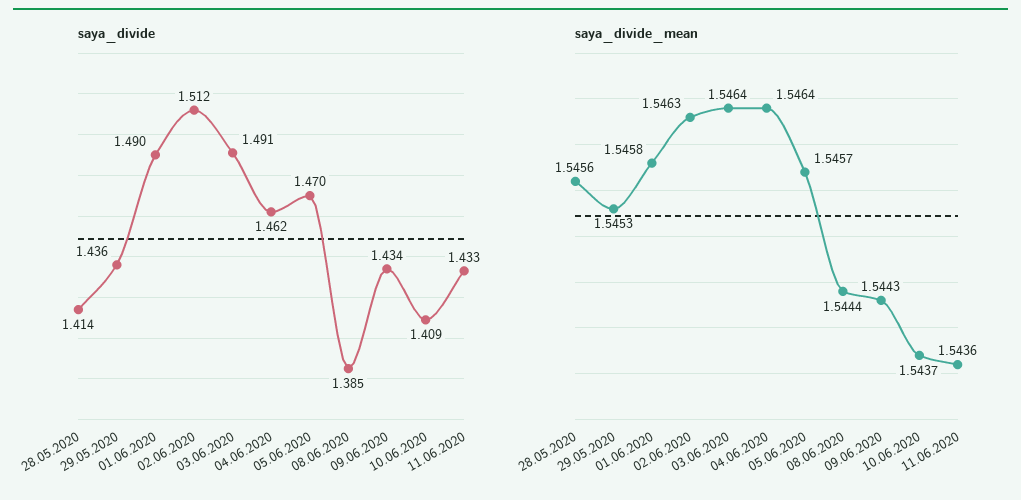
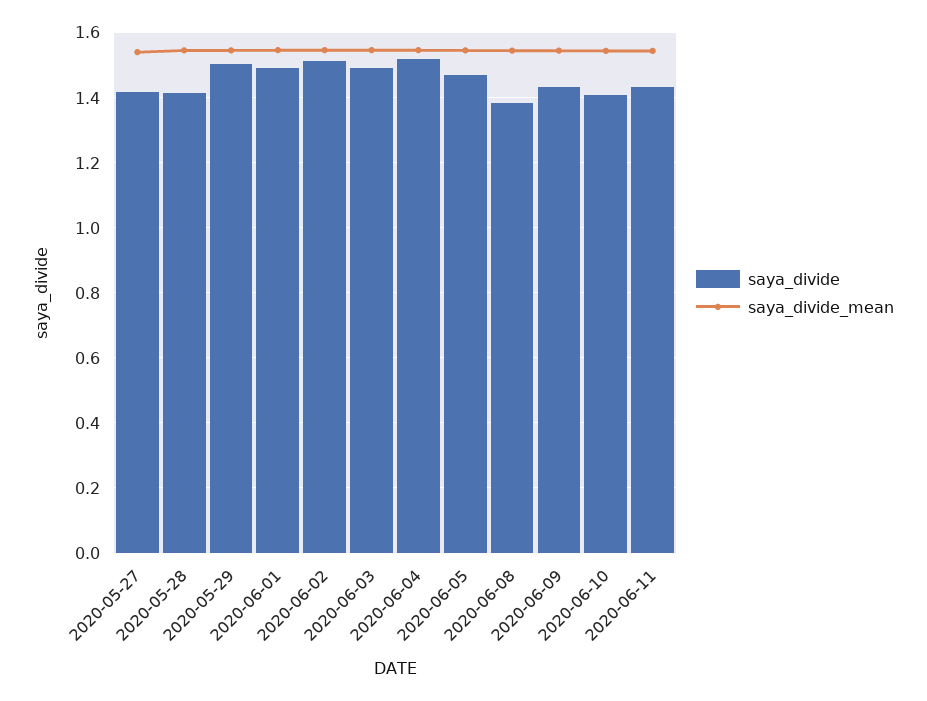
saya_divide, 29.05.2020: 1.436 -> 1.5
saya_divide, 04.06.2020: 1.462 -> 1.52
saya_divide, 2020-05-27: none -> 1.42
saya_divide_mean, 2020-05-27: none -> 1.54

